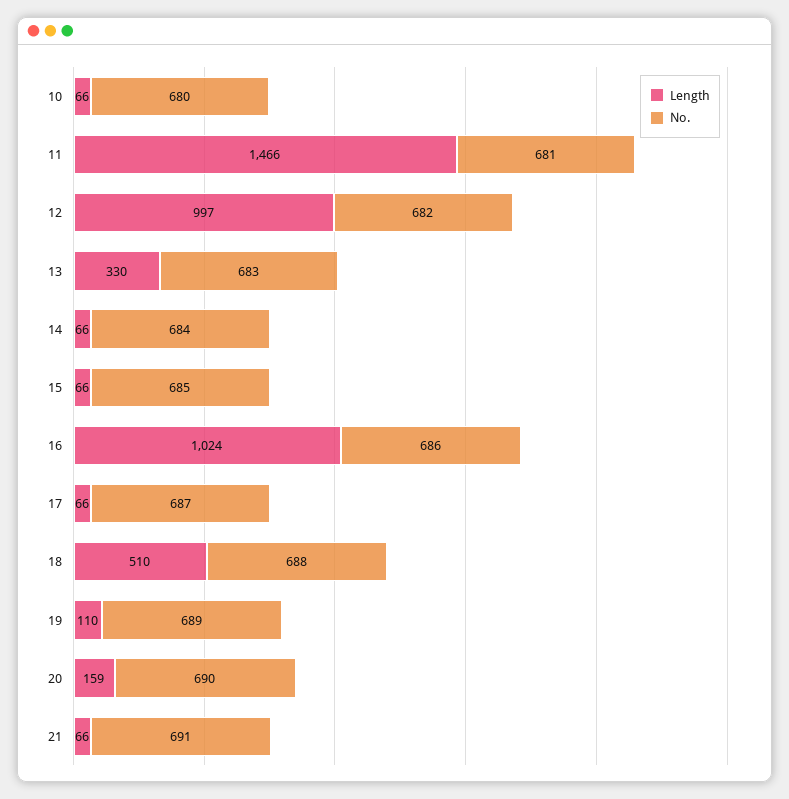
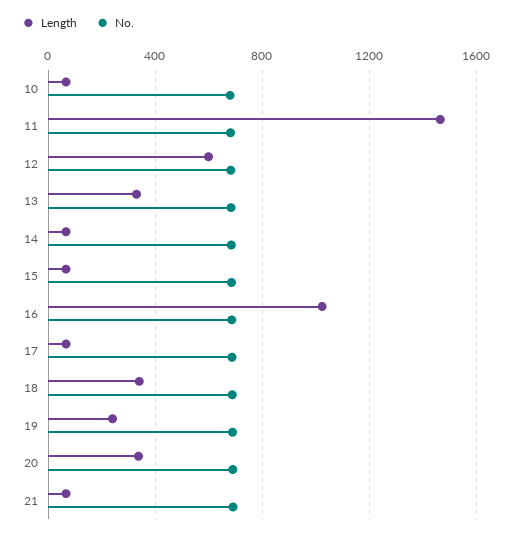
Length, 12: 997 -> 600
Length, 18: 510 -> 350
Length, 19: 110 -> 250
Length, 20: 159 -> 350

